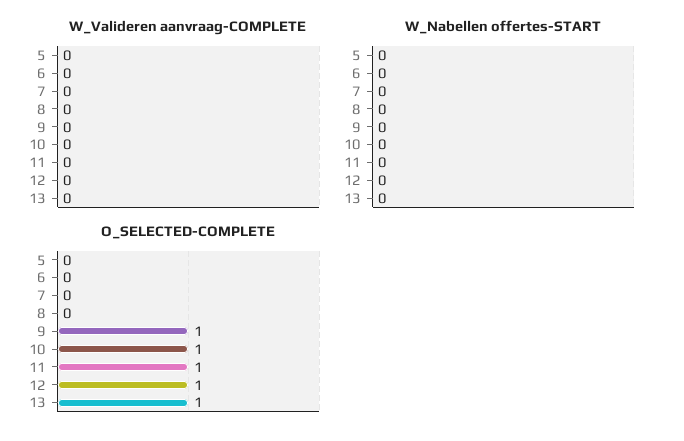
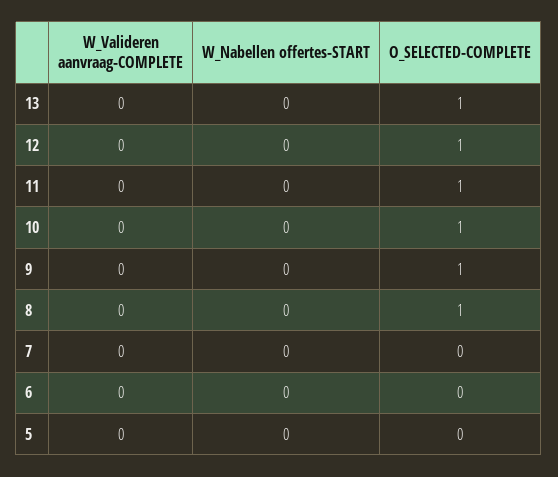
O_SELECTED-COMPLETE, 8: 0 -> 1

